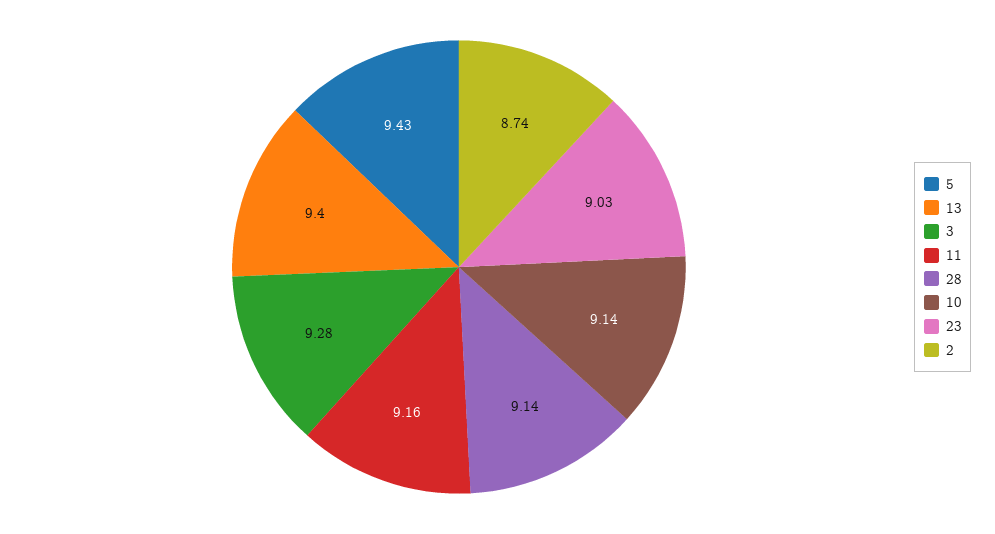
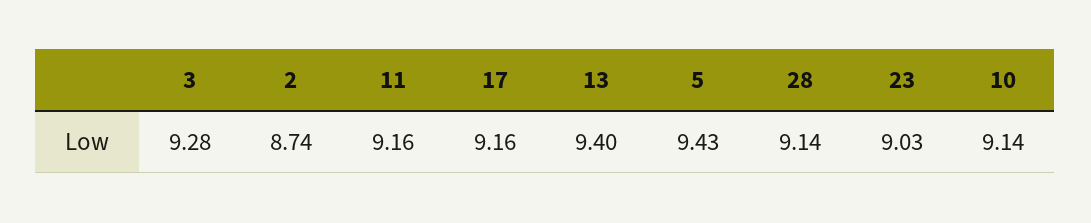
17: none -> 9.16

